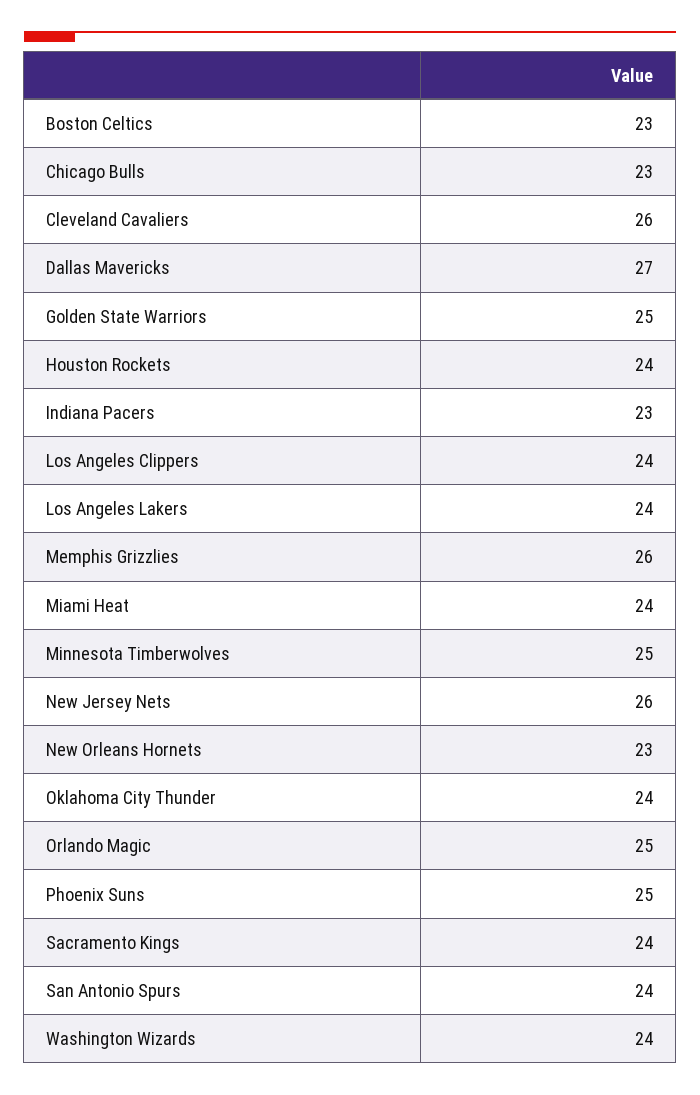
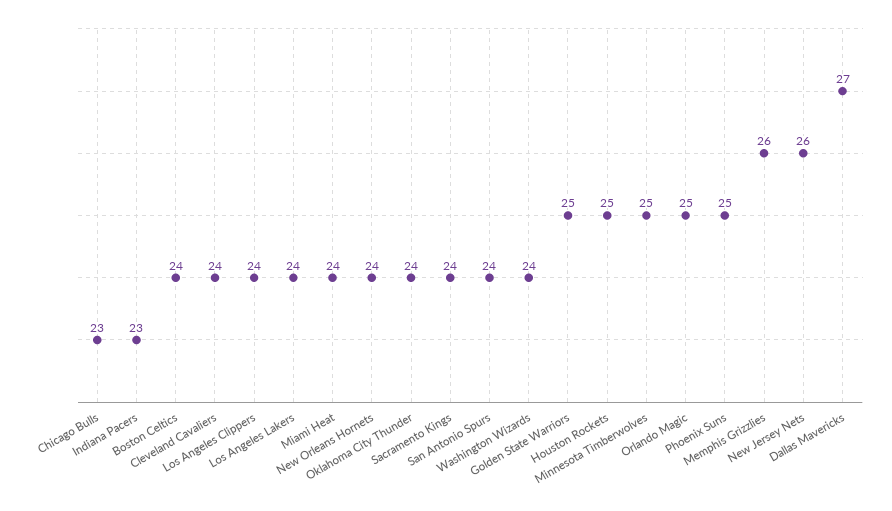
Boston Celtics: 23 -> 24
Cleveland Cavaliers: 26 -> 24
Houston Rockets: 24 -> 25
New Orleans Hornets: 23 -> 24

